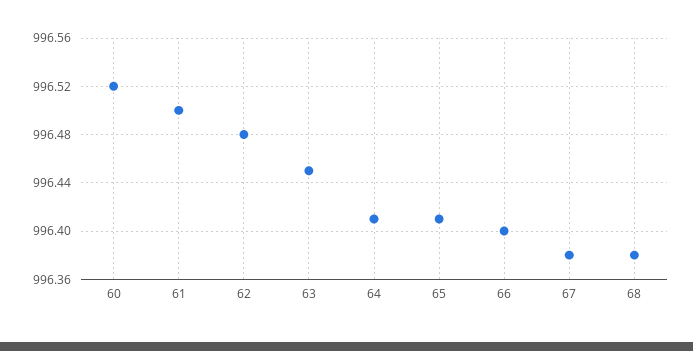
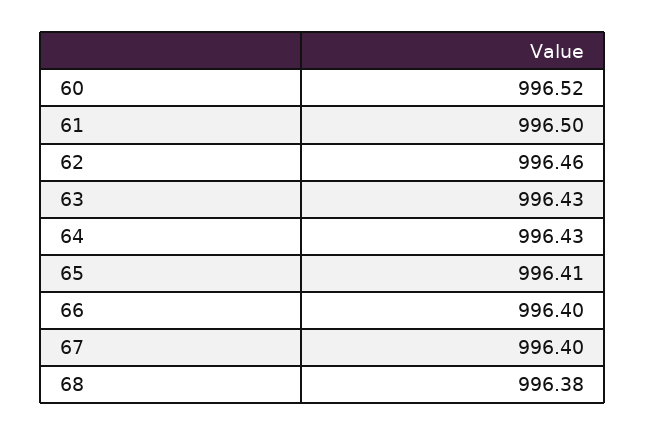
62: 996.48 -> 996.46
63: 996.45 -> 996.43
64: 996.41 -> 996.43
67: 996.38 -> 996.4

